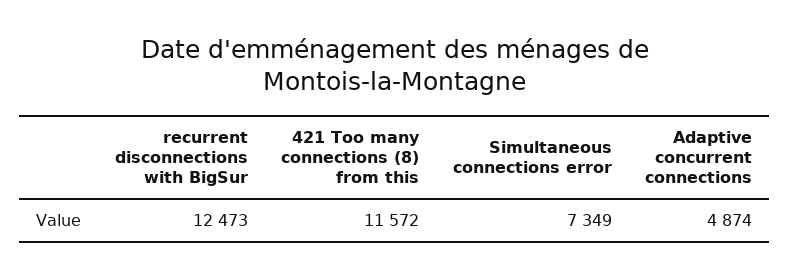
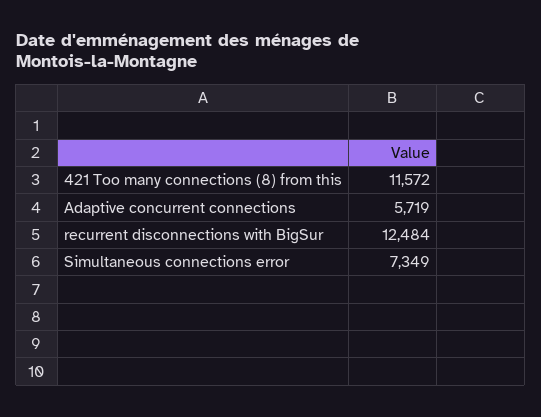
recurrent disconnections with BigSur: 12473 -> 12484
Adaptive concurrent connections: 4874 -> 5719

